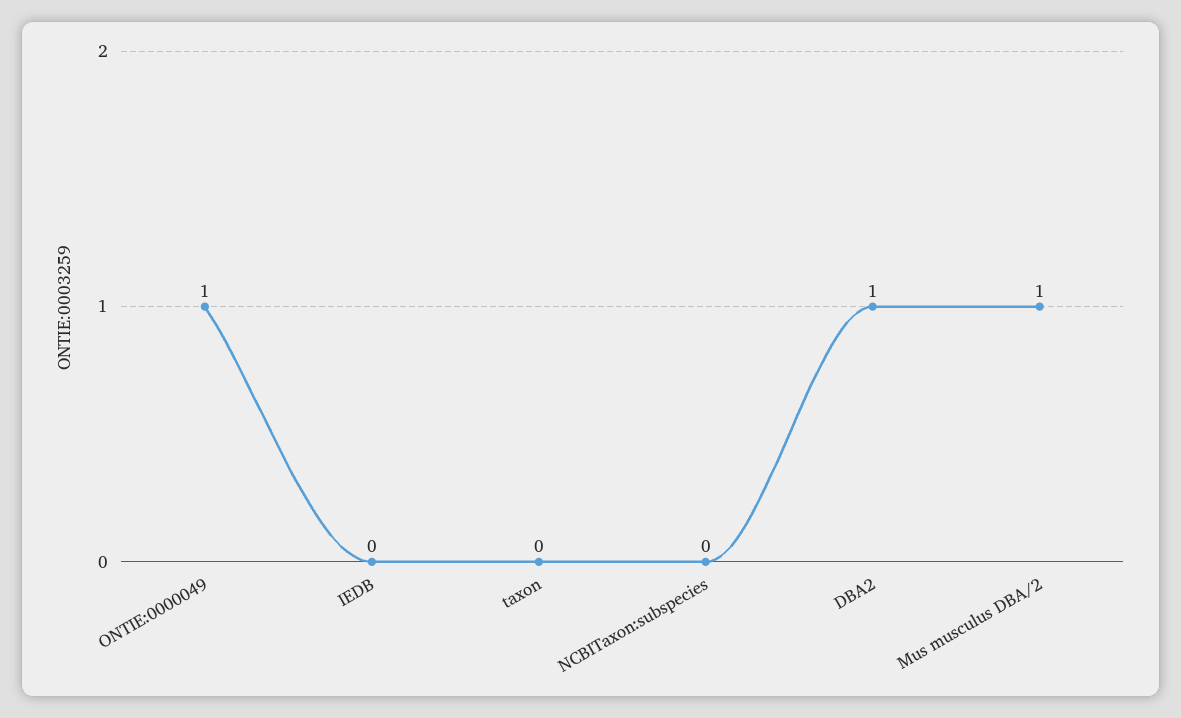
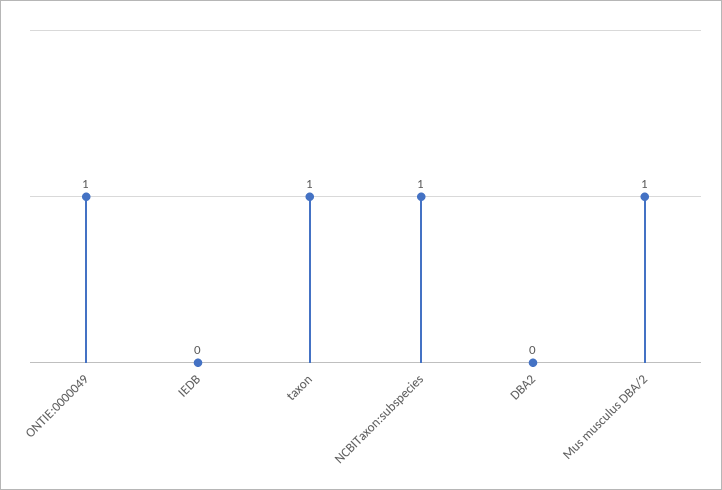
taxon: 0 -> 1
NCBITaxon:subspecies: 0 -> 1
DBA2: 1 -> 0

